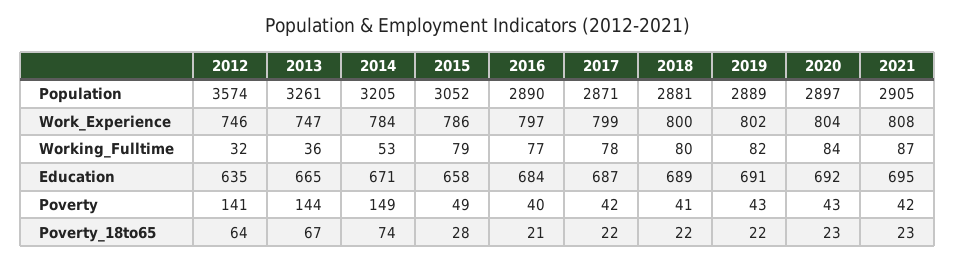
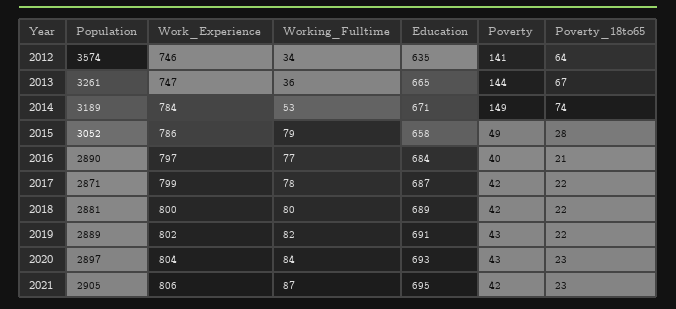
2014, Population: 3205 -> 3189
2021, Work_Experience: 808 -> 806
2012, Working_Fulltime: 32 -> 34
2020, Education: 692 -> 693
2018, Poverty: 41 -> 42

